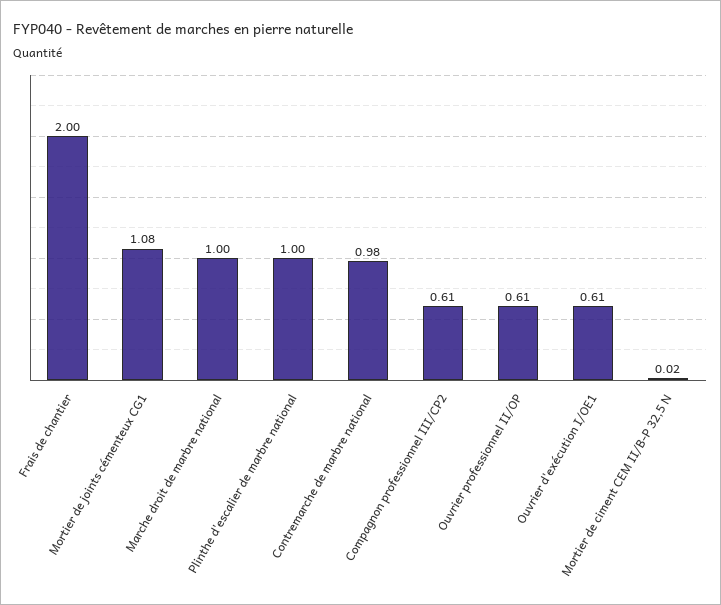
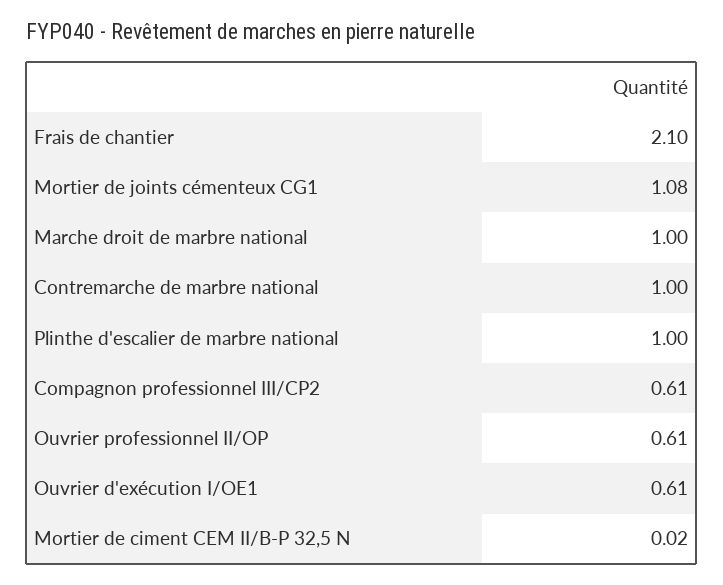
Frais de chantier: 2 -> 2.1
Contremarche de marbre national: 0.98 -> 1

